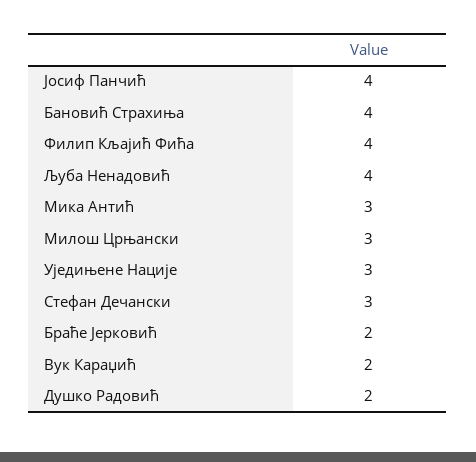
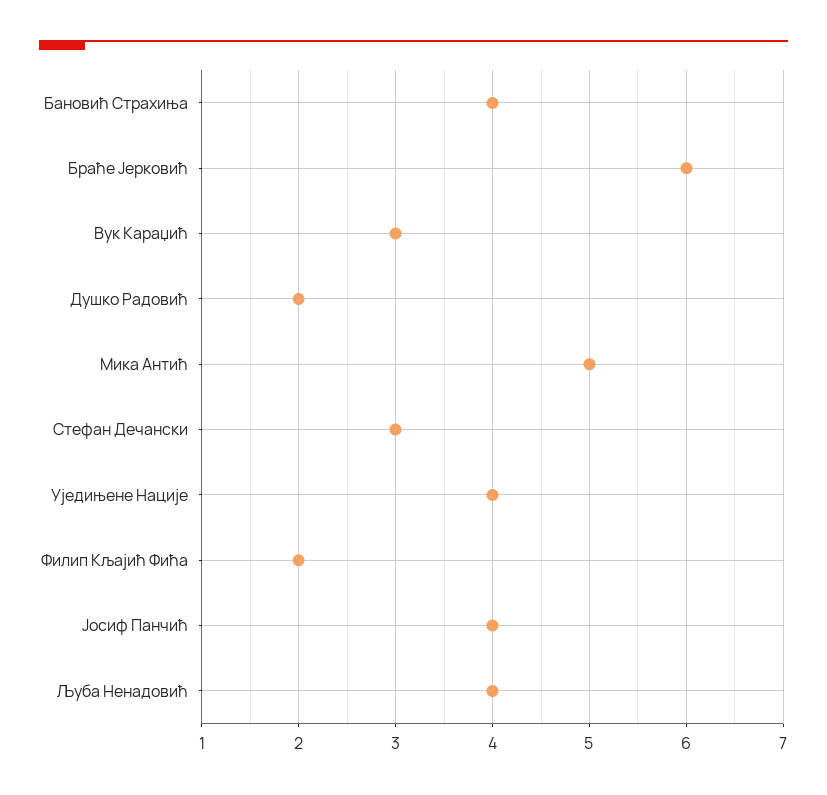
Филип Кљајић Фића: 4 -> 2
Мика Антић: 3 -> 5
Милош Црњански: 3 -> none
Уједињене Нације: 3 -> 4
Браће Јерковић: 2 -> 6
Вук Караџић: 2 -> 3

